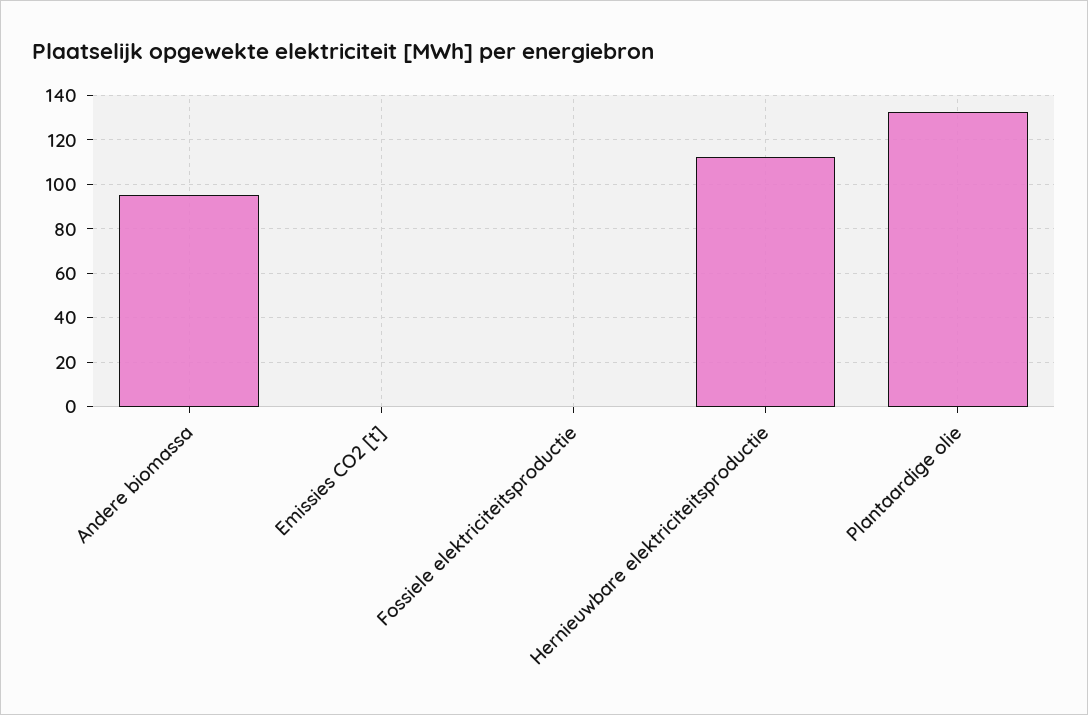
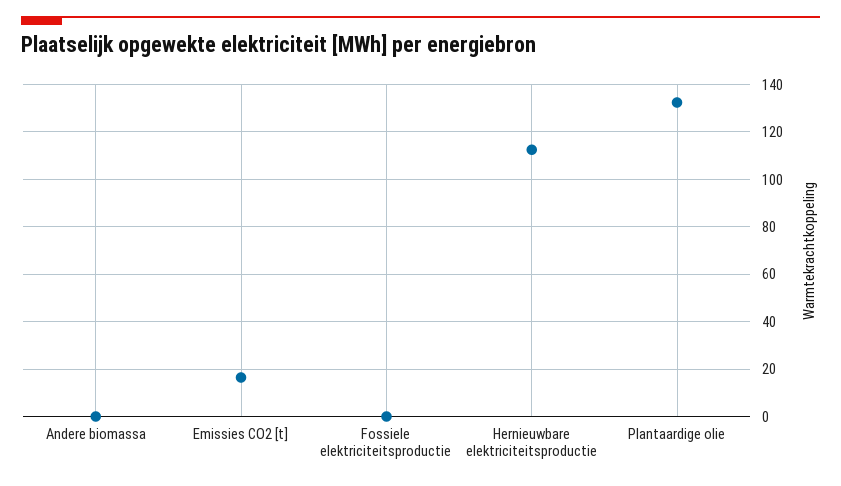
Andere biomassa: 95 -> 0
Emissies CO2 [t]: 0 -> 15

